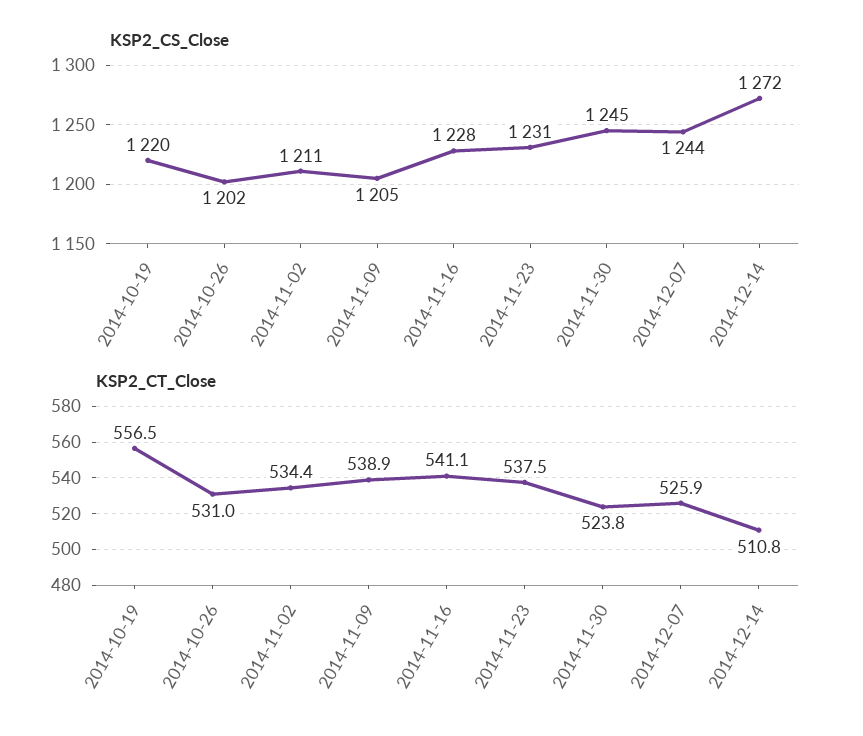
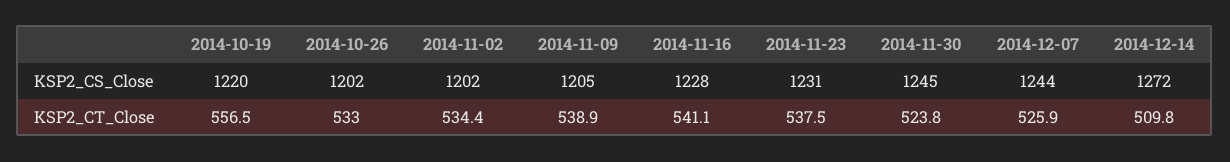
KSP2_CS_Close, 2014-11-02: 1211 -> 1202
KSP2_CT_Close, 2014-10-26: 531 -> 533
KSP2_CT_Close, 2014-12-14: 510.8 -> 509.8

